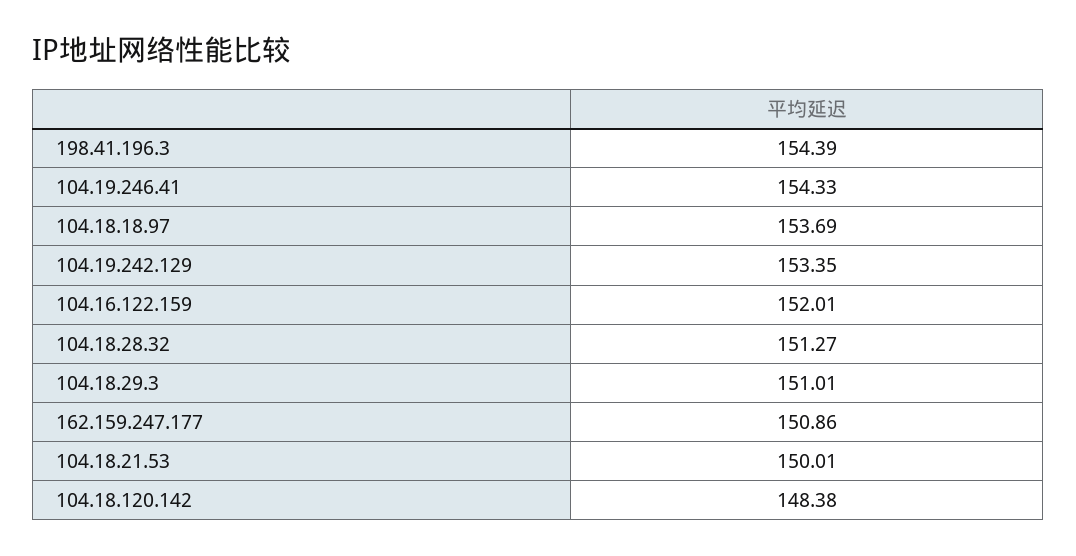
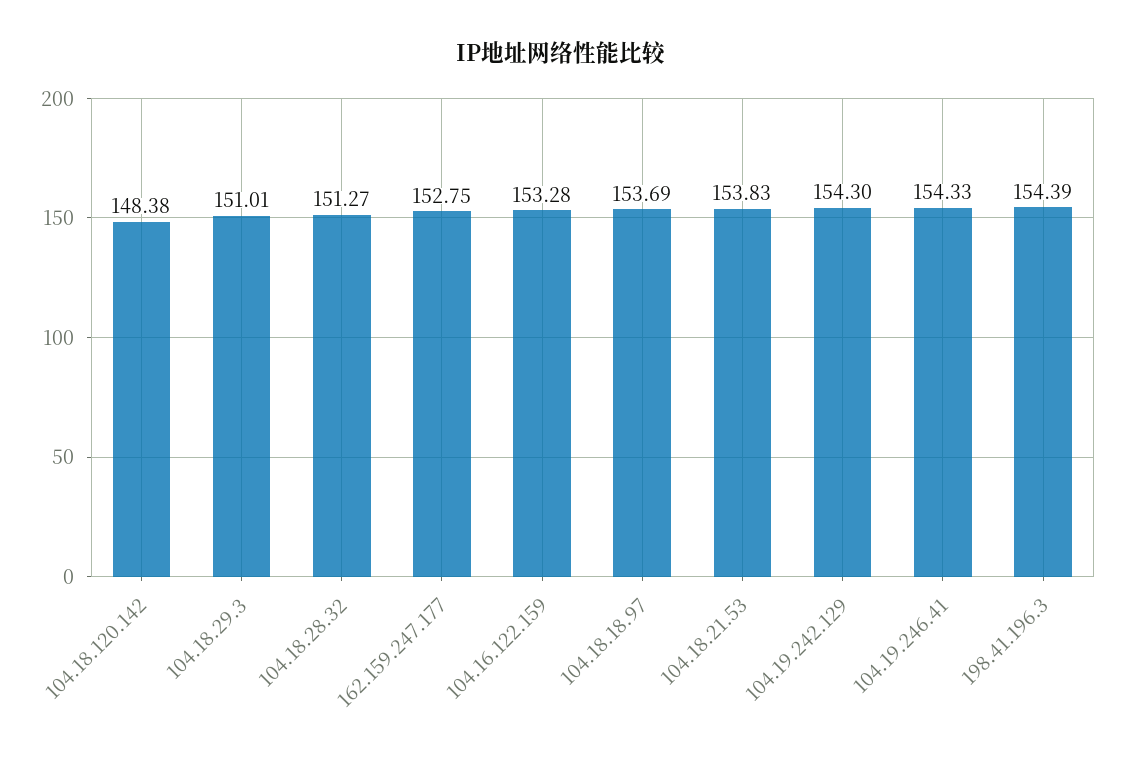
104.19.242.129: 153.35 -> 154.3
104.16.122.159: 152.01 -> 153.28
162.159.247.177: 150.86 -> 152.75
104.18.21.53: 150.01 -> 153.83

